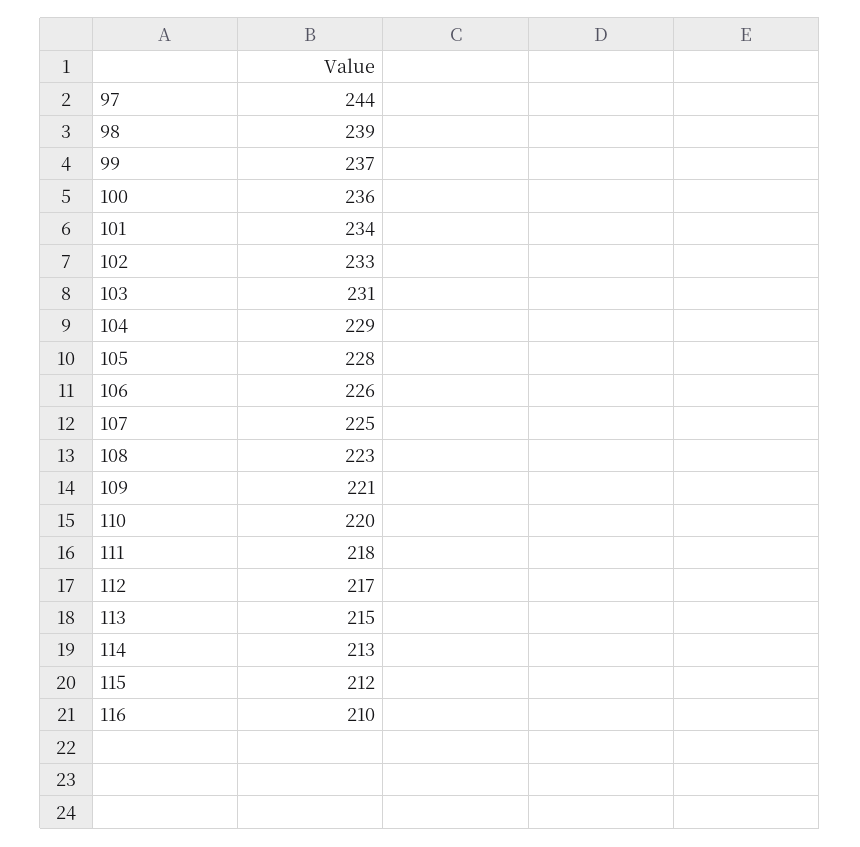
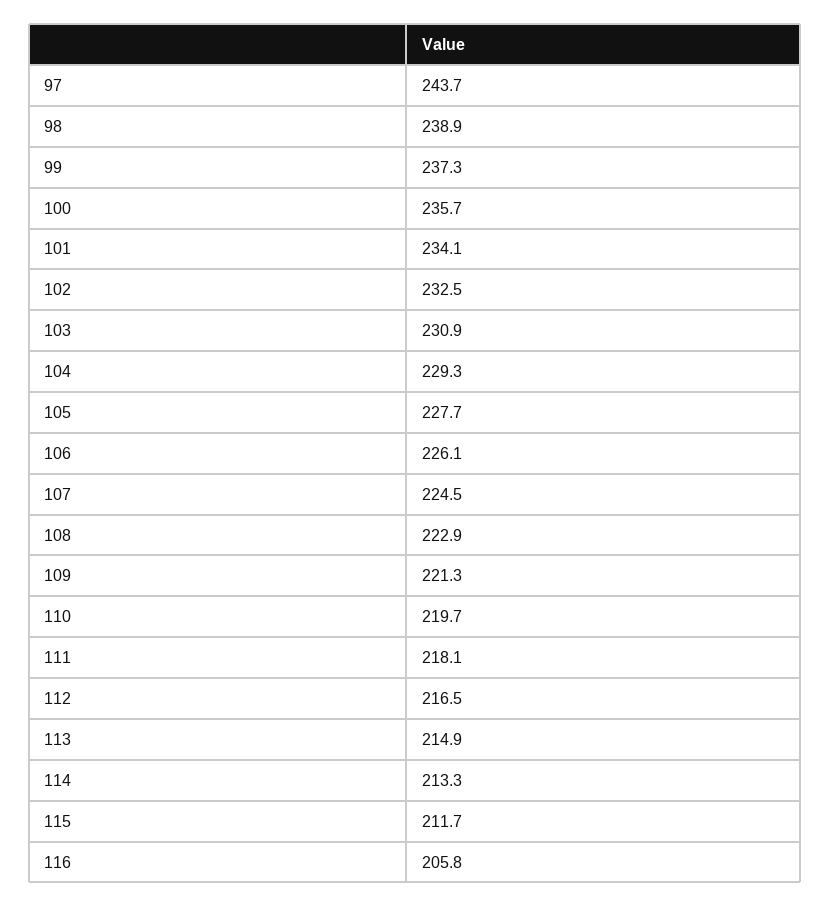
116: 210 -> 205.8

